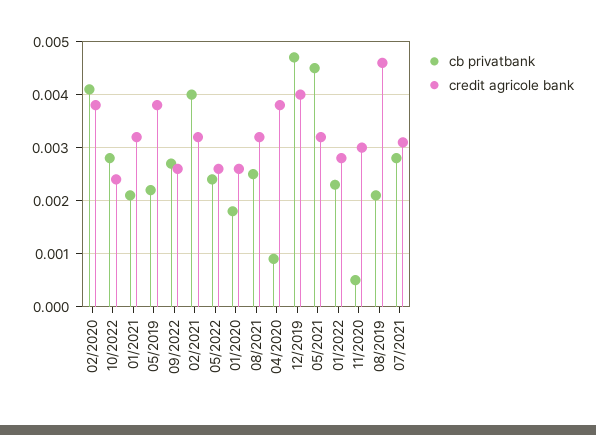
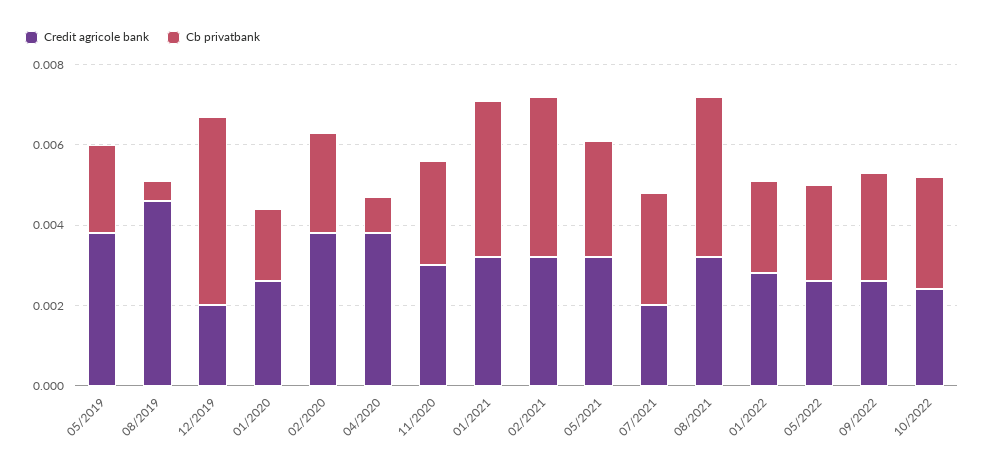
cb privatbank, 02/2020: 0.004 -> 0.0025
cb privatbank, 01/2021: 0.002 -> 0.004
cb privatbank, 08/2021: 0.0025 -> 0.004
credit agricole bank, 12/2019: 0.004 -> 0.002
cb privatbank, 05/2021: 0.0045 -> 0.003
cb privatbank, 11/2020: 0.0005 -> 0.0025
cb privatbank, 08/2019: 0.002 -> 0.0005
credit agricole bank, 07/2021: 0.003 -> 0.002

